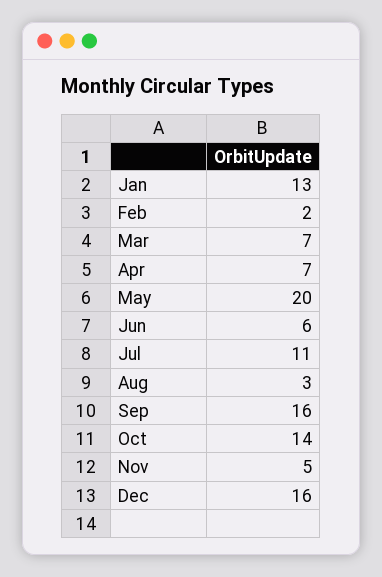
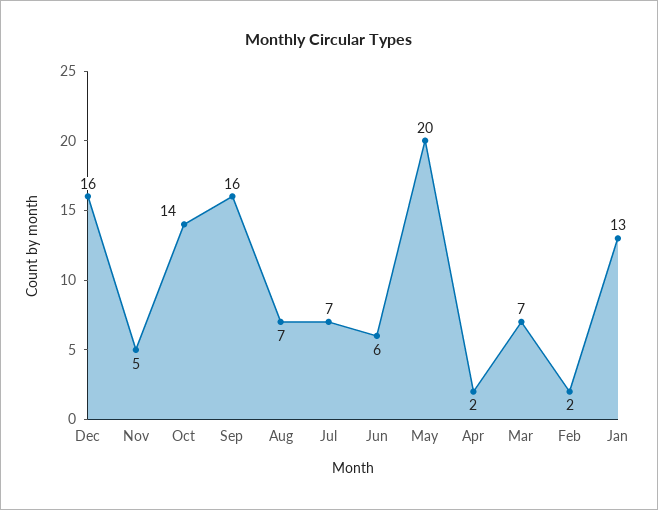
Apr: 7 -> 2
Jul: 11 -> 7
Aug: 3 -> 7

